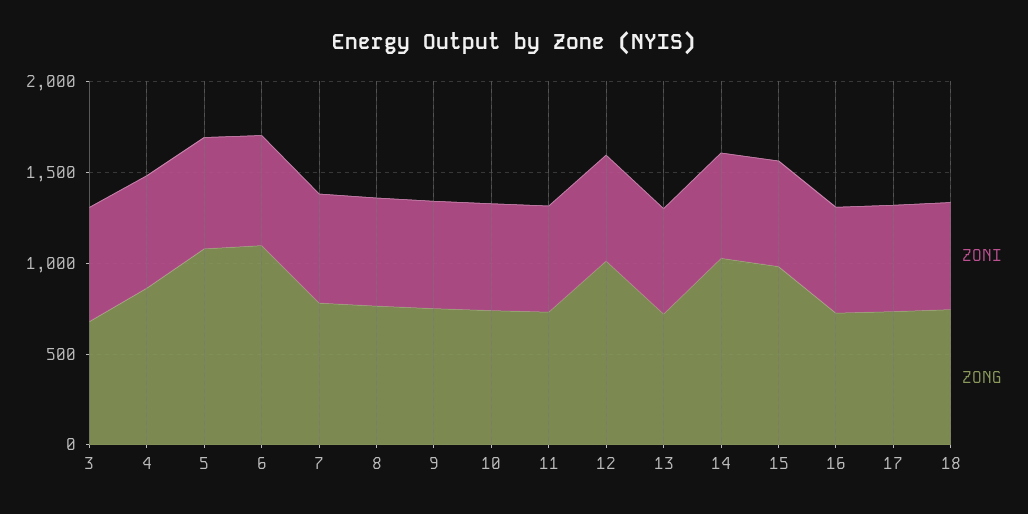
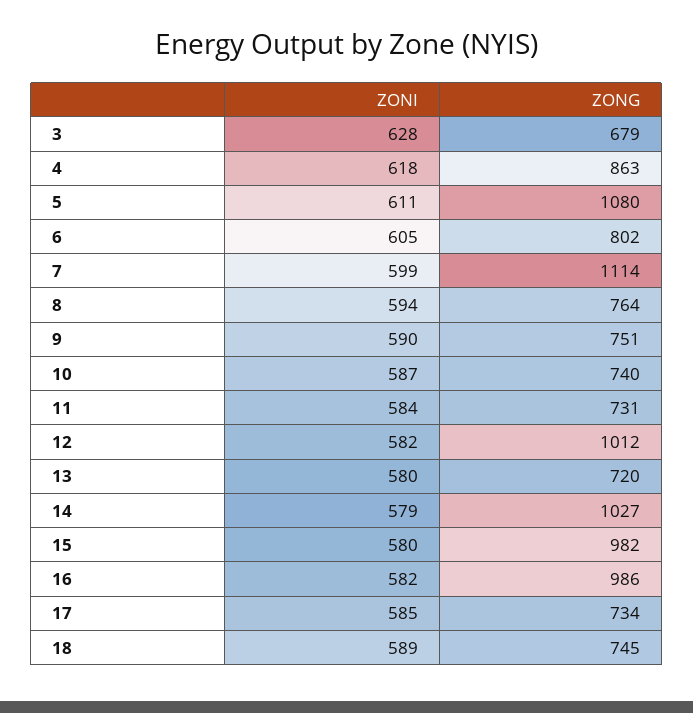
ZONG, 6: 1100 -> 802
ZONG, 7: 800 -> 1114
ZONG, 16: 700 -> 986

